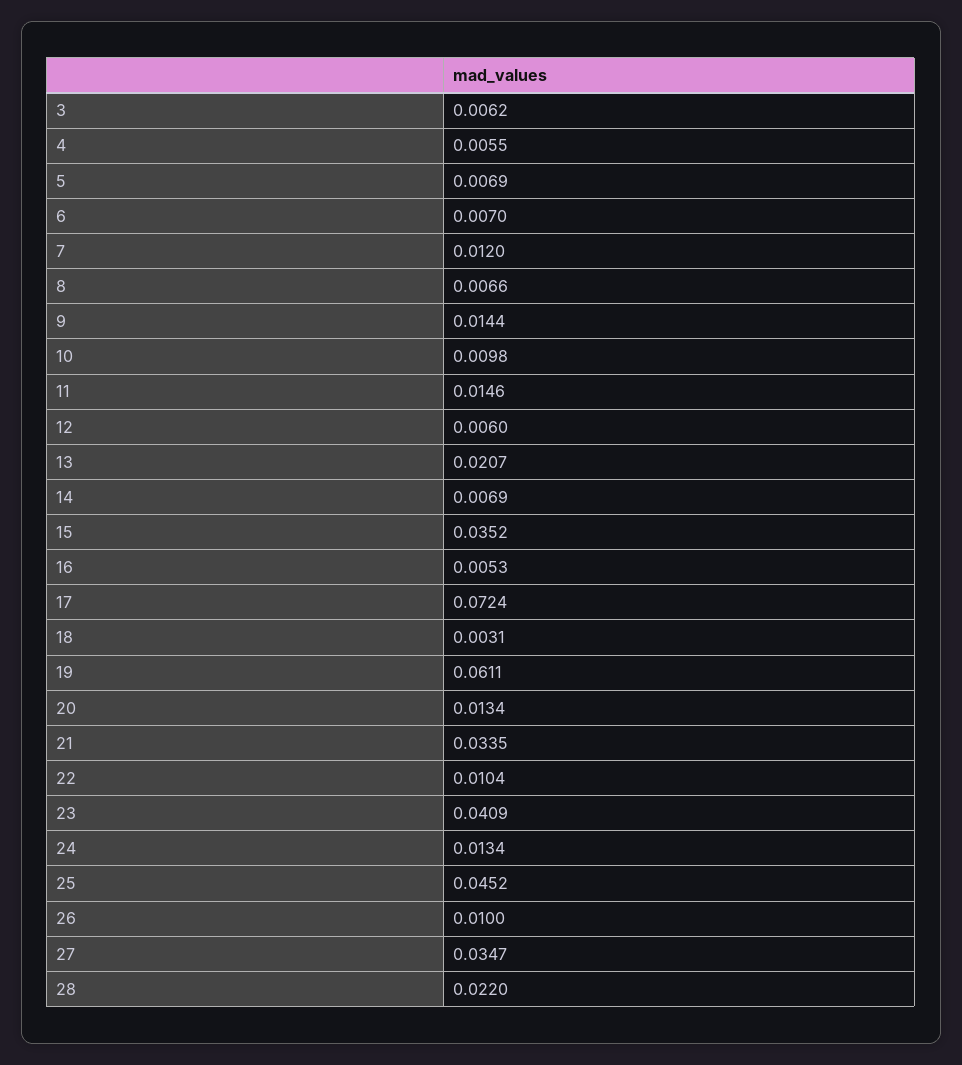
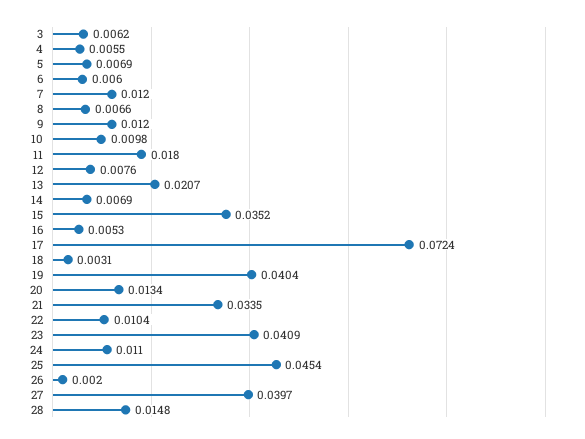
6: 0.007 -> 0.006
9: 0.0144 -> 0.012
11: 0.0146 -> 0.018
12: 0.006 -> 0.0076
19: 0.0611 -> 0.0404
24: 0.0134 -> 0.011
25: 0.0452 -> 0.0454
26: 0.01 -> 0.002
27: 0.0347 -> 0.0397
28: 0.022 -> 0.0148

